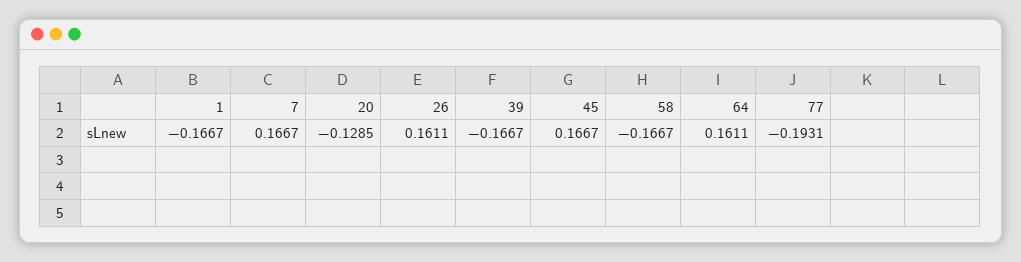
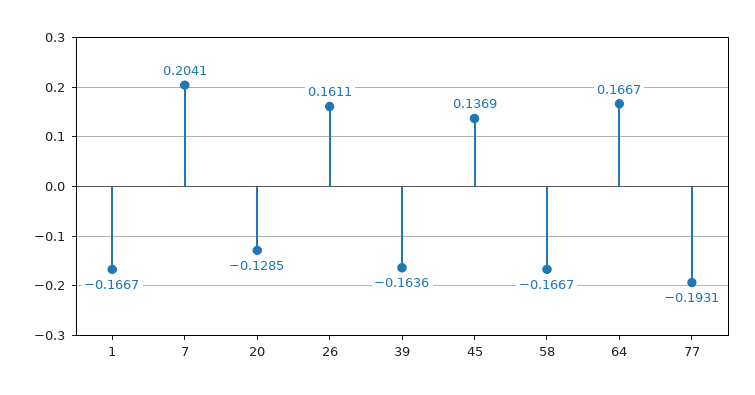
7: 0.1667 -> 0.2041
39: -0.1667 -> -0.1636
45: 0.1667 -> 0.1369
64: 0.1611 -> 0.1667

